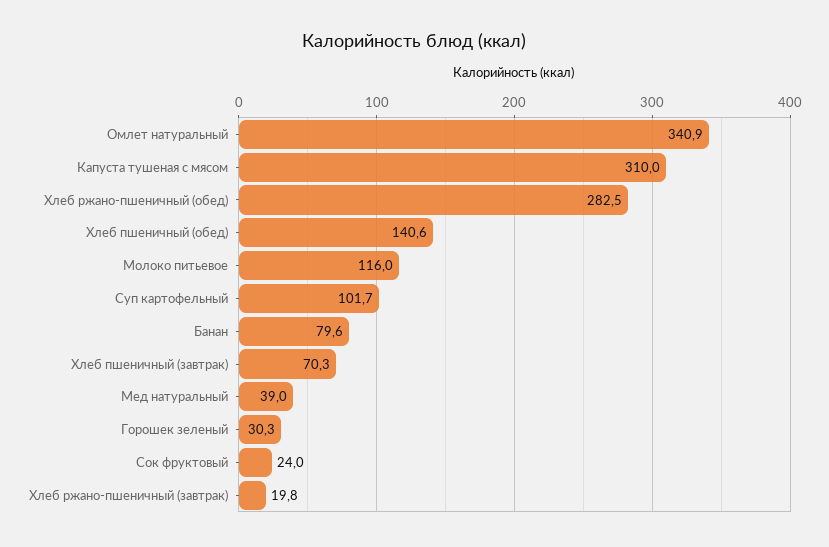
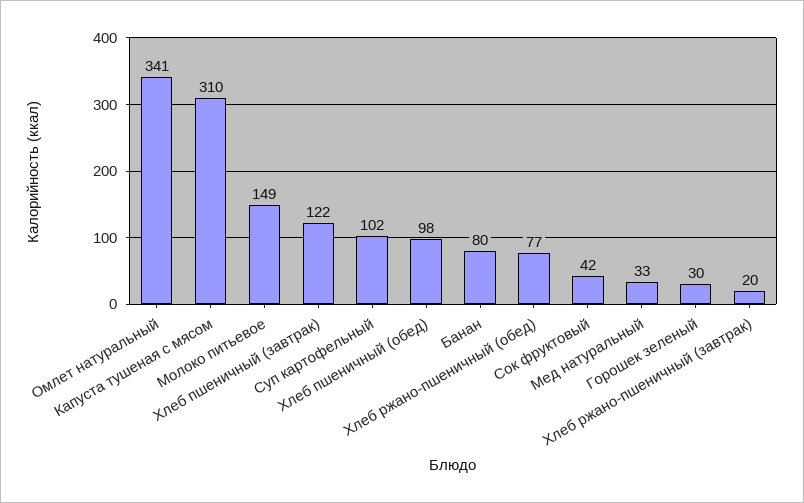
Хлеб ржано-пшеничный (обед): 282.5 -> 77
Хлеб пшеничный (обед): 140.6 -> 98
Молоко питьевое: 116 -> 149
Хлеб пшеничный (завтрак): 70.3 -> 122
Мед натуральный: 39 -> 33
Сок фруктовый: 24 -> 42

